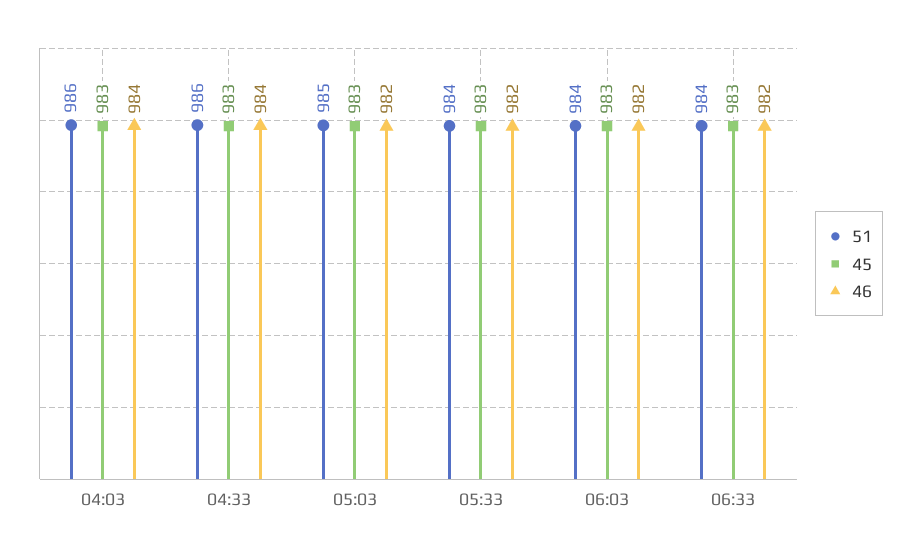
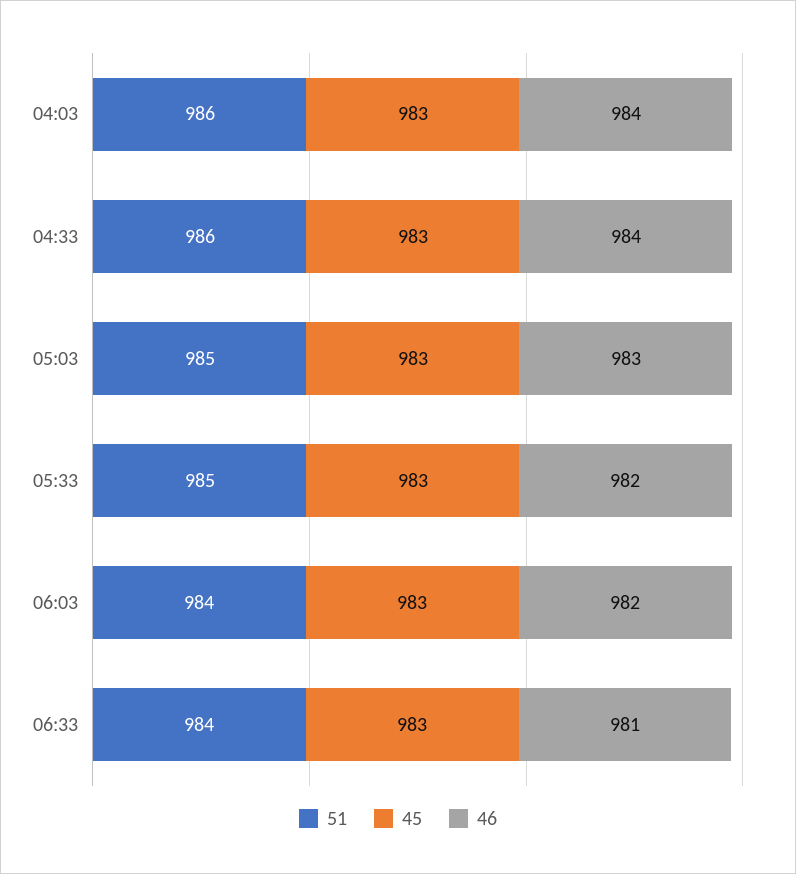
46, 05:03: 982 -> 983
51, 05:33: 984 -> 985
46, 06:33: 982 -> 981

